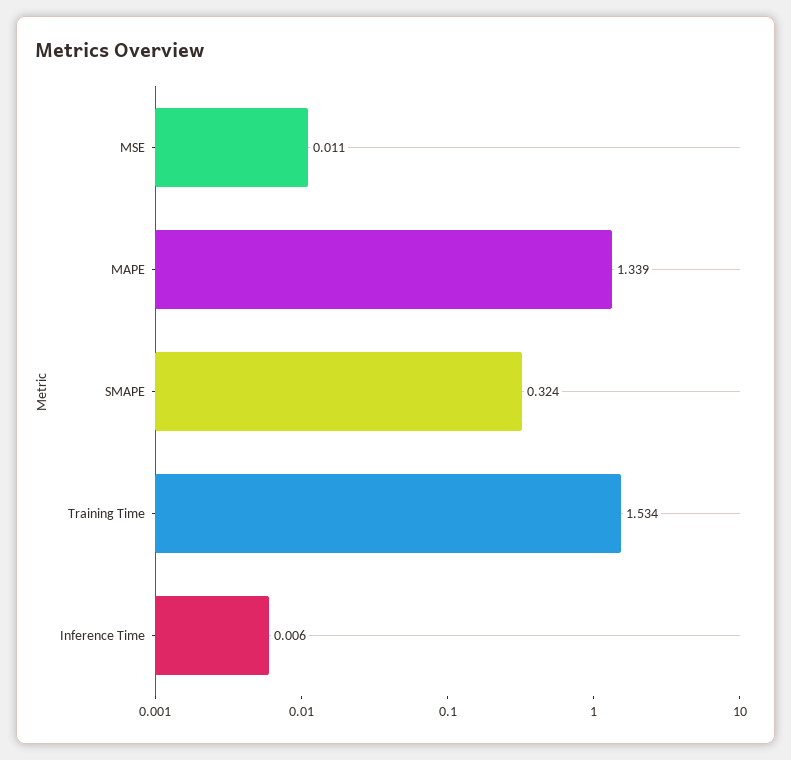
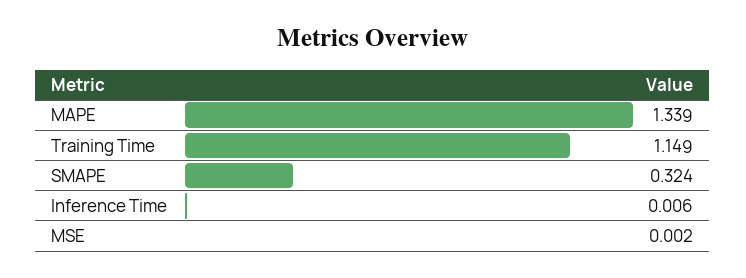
MSE: 0.011 -> 0.002
Training Time: 1.534 -> 1.149

